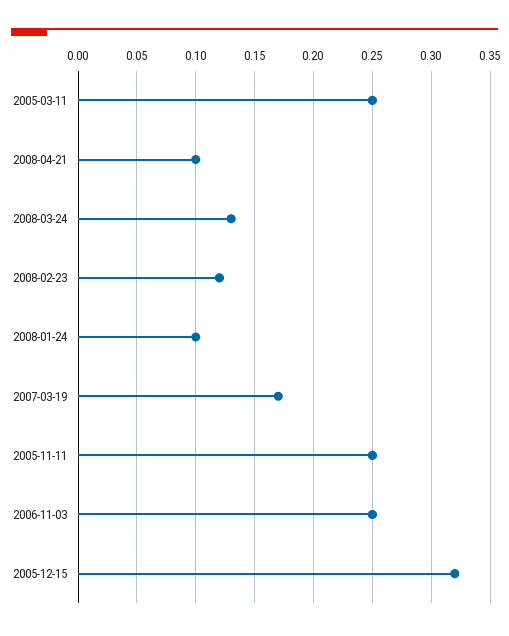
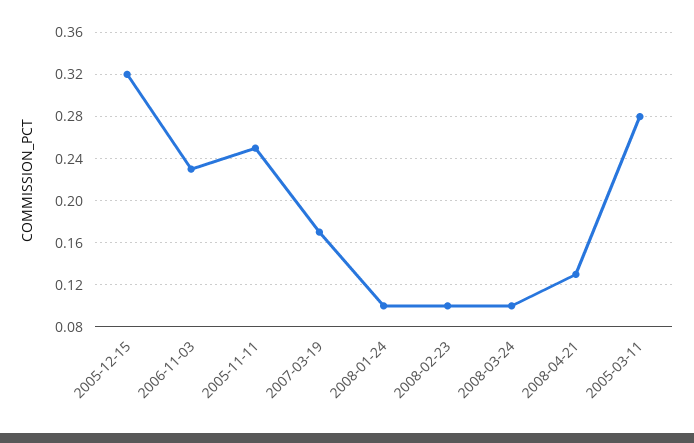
2005-03-11: 0.25 -> 0.28
2008-04-21: 0.1 -> 0.13
2008-03-24: 0.13 -> 0.1
2008-02-23: 0.12 -> 0.1
2006-11-03: 0.25 -> 0.23

